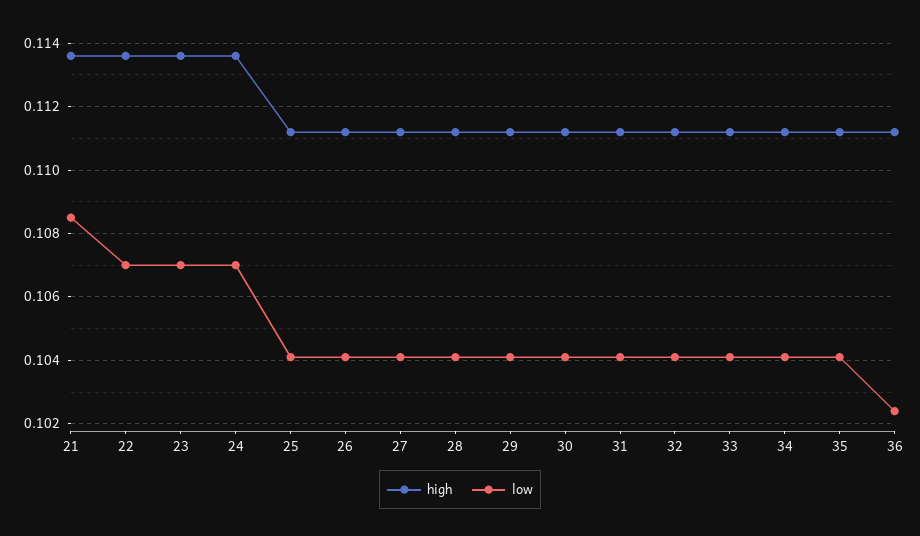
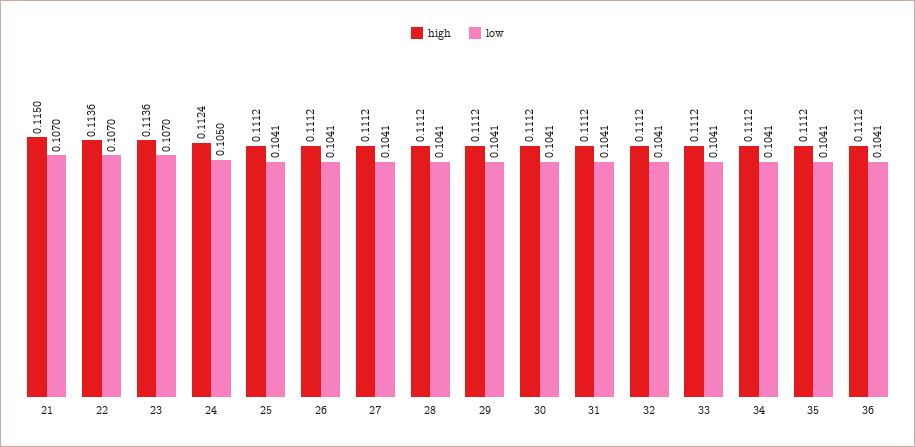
high, 21: 0.1135 -> 0.115
low, 21: 0.1085 -> 0.107
high, 24: 0.1135 -> 0.1124
low, 24: 0.107 -> 0.105
low, 36: 0.1025 -> 0.1041

